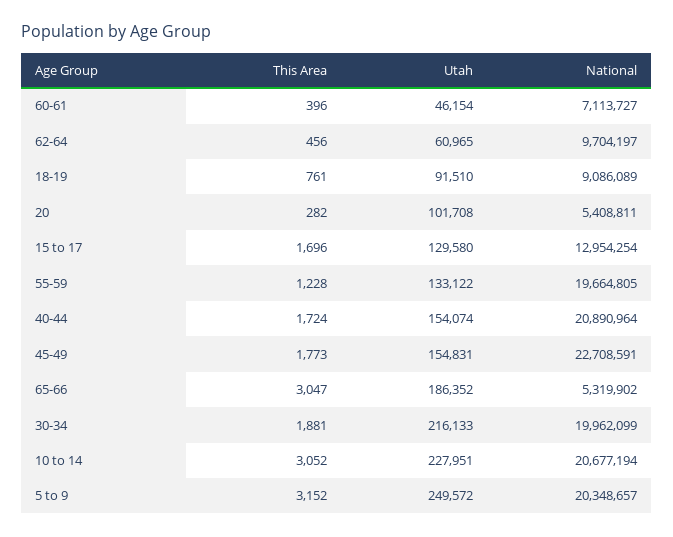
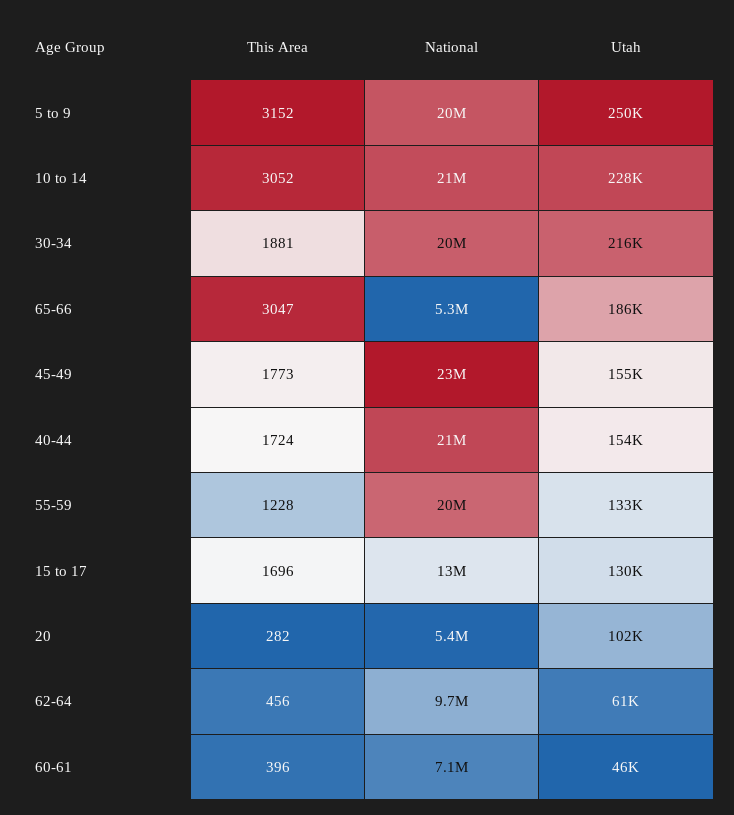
This Area, 18-19: 761 -> none
Utah, 18-19: 91510 -> none
National, 18-19: 9086089 -> none

